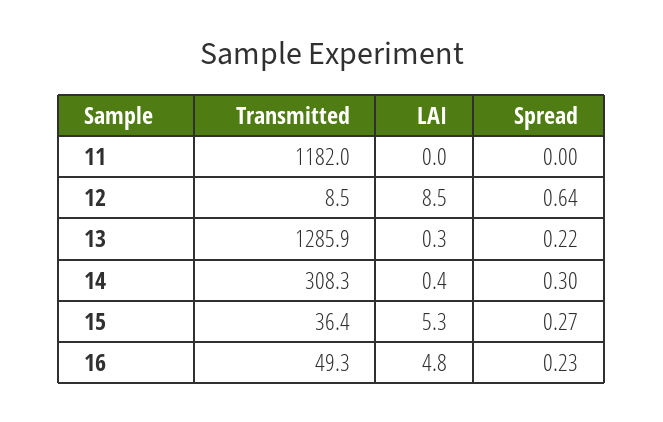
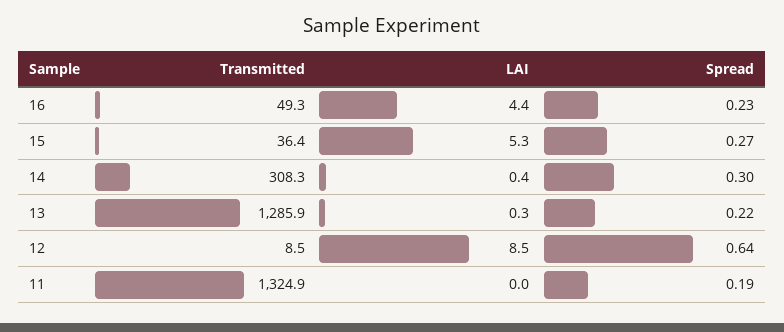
Transmitted, 11: 1182 -> 1324.9
Spread, 11: 0 -> 0.19
LAI, 16: 4.8 -> 4.4

